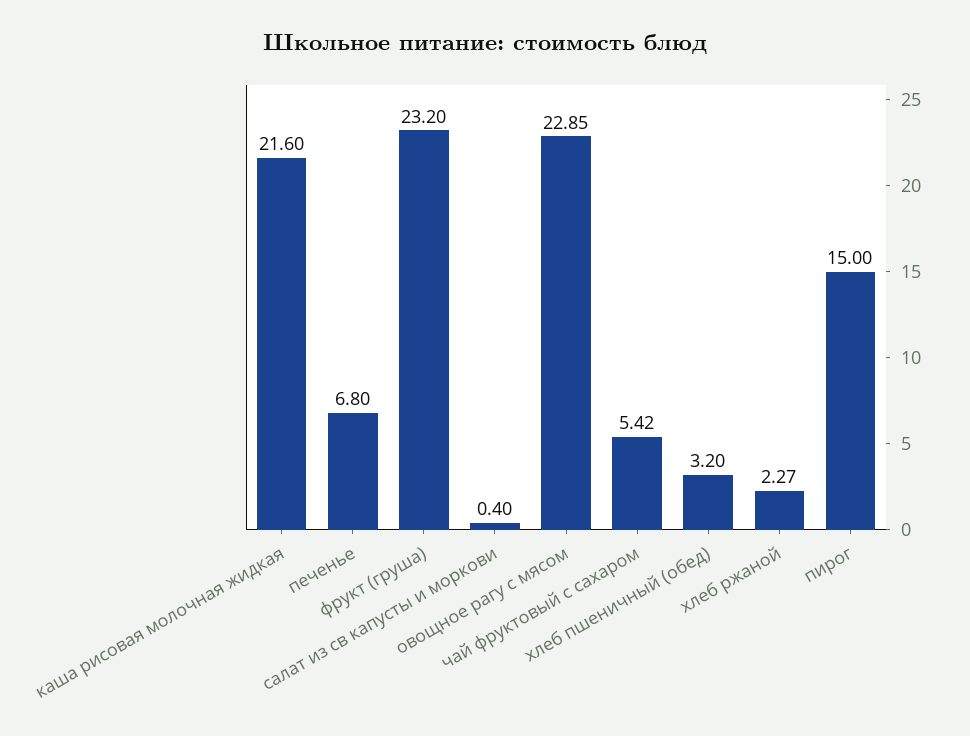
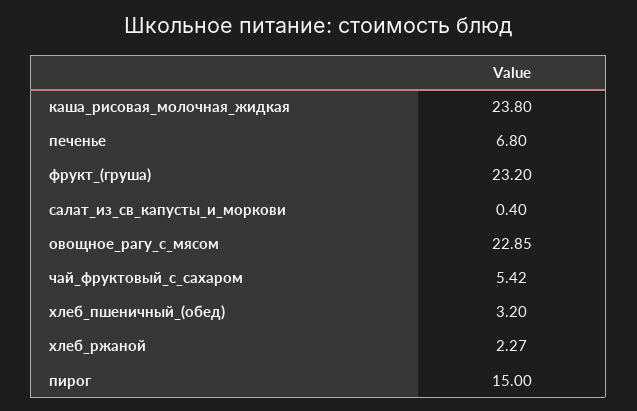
каша рисовая молочная жидкая: 21.6 -> 23.8

